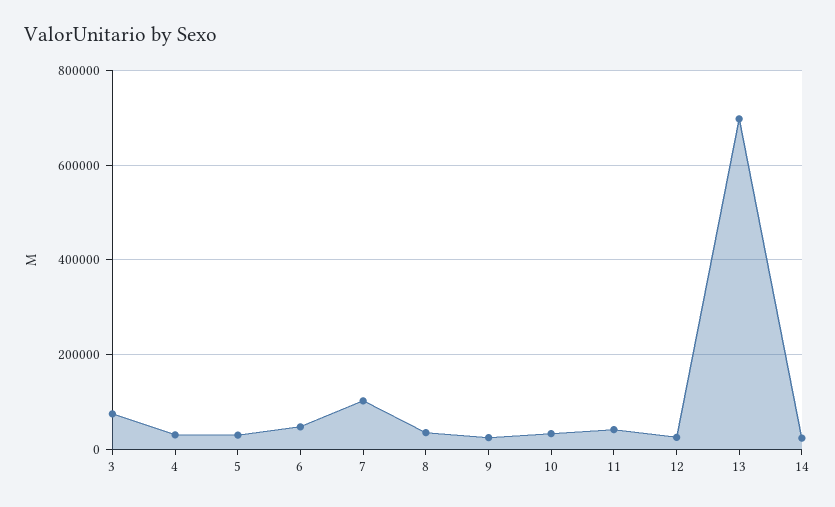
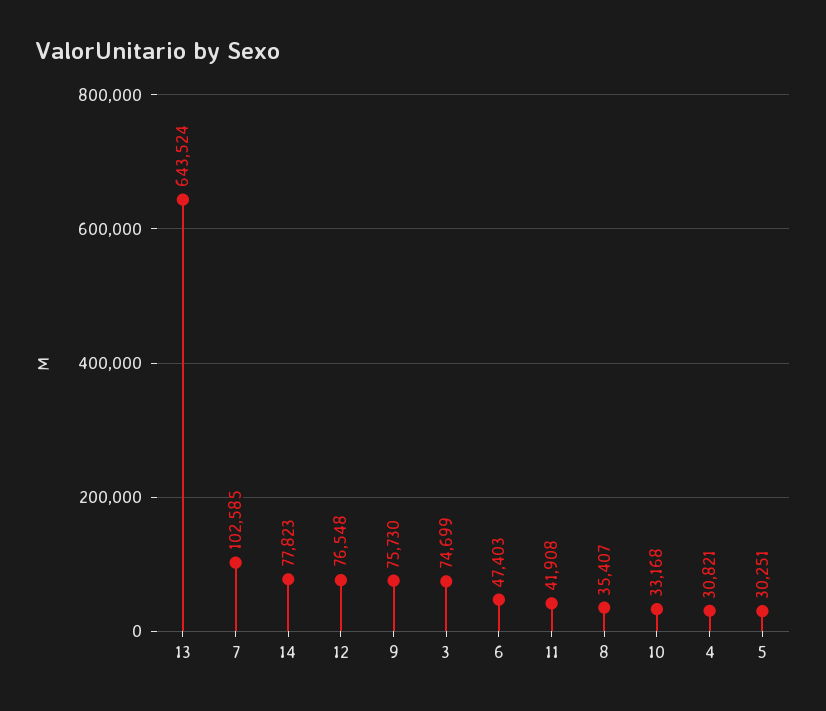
9: 20000 -> 75730
12: 20000 -> 76548
13: 700000 -> 643524
14: 20000 -> 77823

